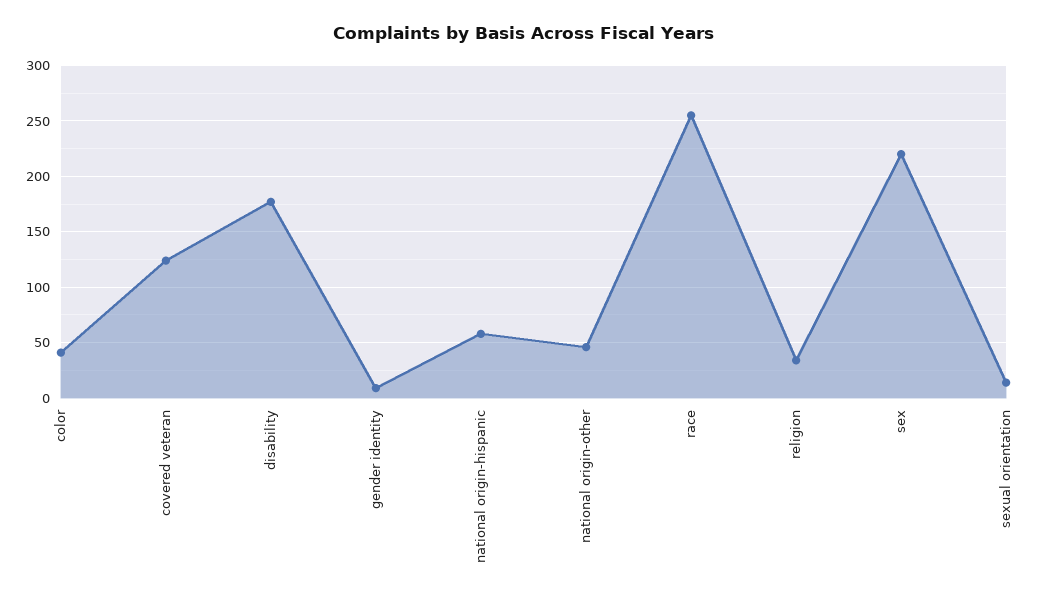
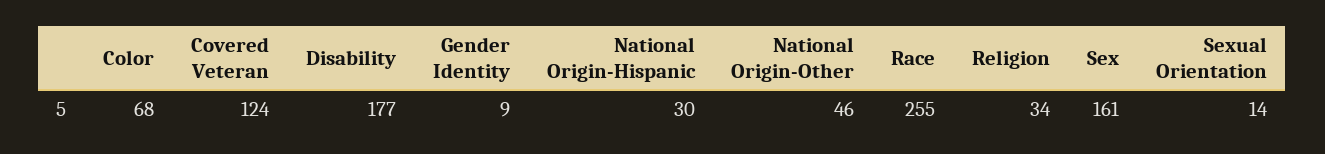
color: 40 -> 68
national origin-hispanic: 60 -> 30
sex: 220 -> 161

